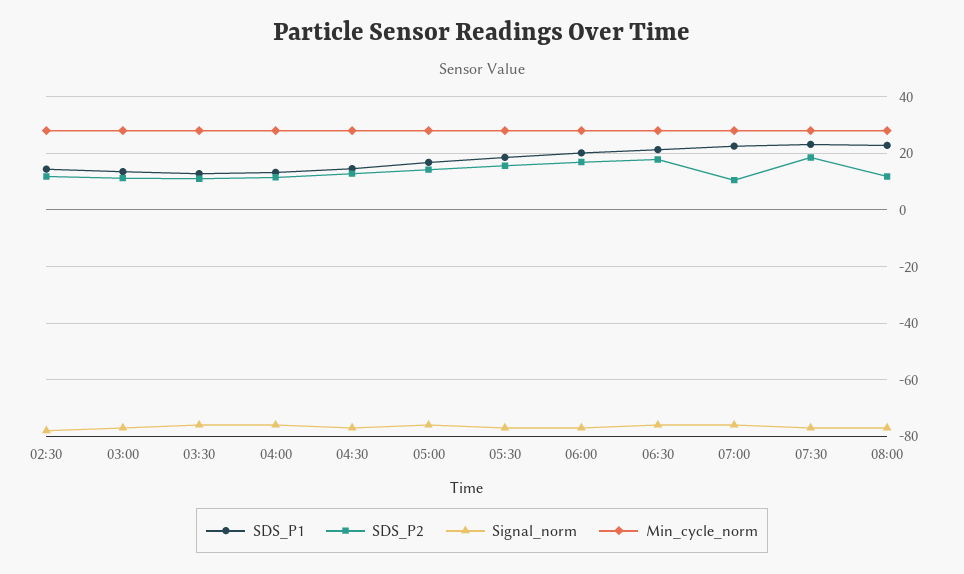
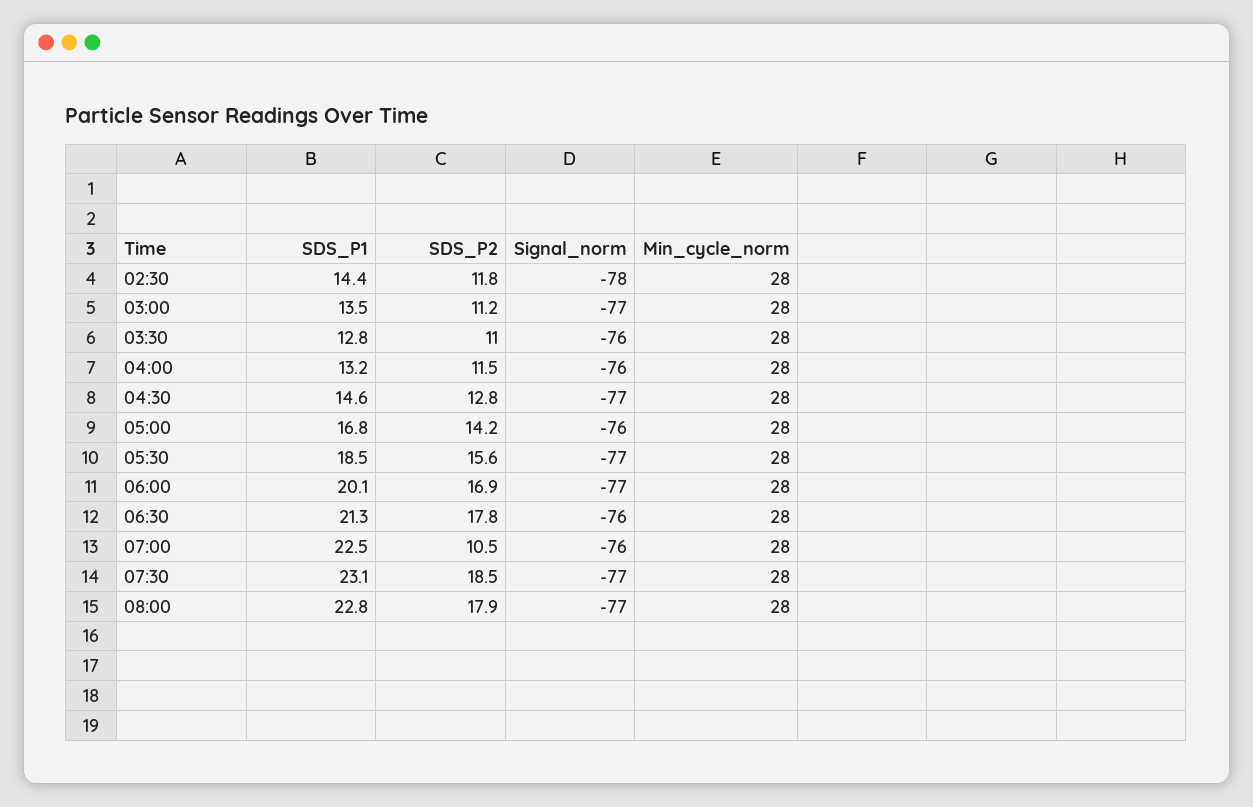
SDS_P2, 08:00: 12.5 -> 17.9

